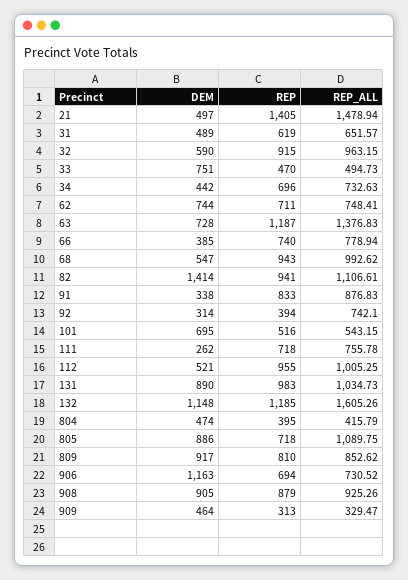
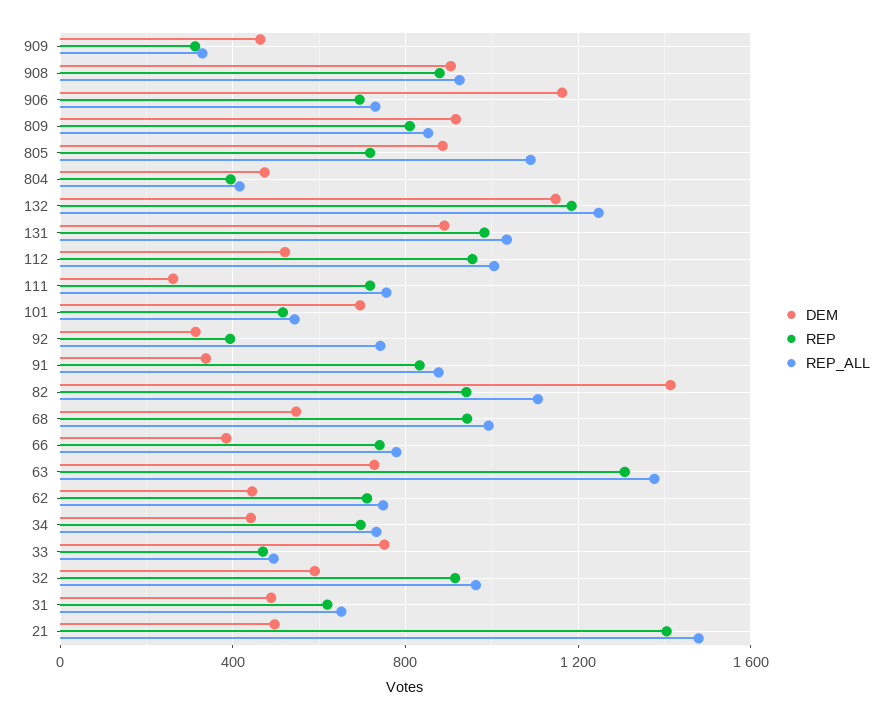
DEM, 62: 744 -> 450
REP, 63: 1187 -> 1300
REP_ALL, 132: 1605.26 -> 1250

